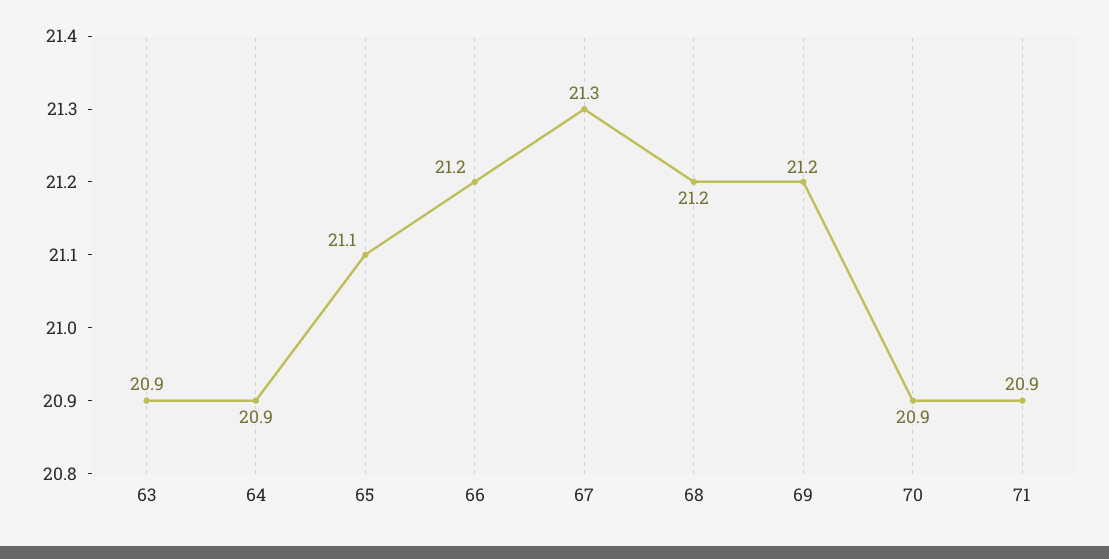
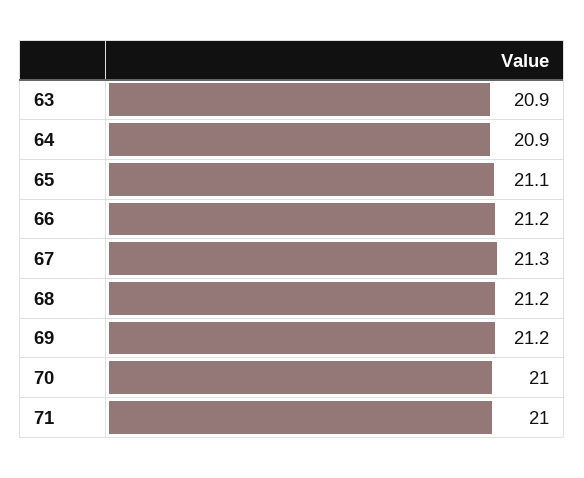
70: 20.9 -> 21
71: 20.9 -> 21

